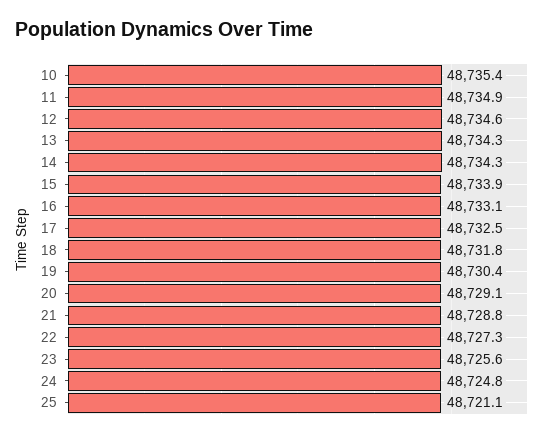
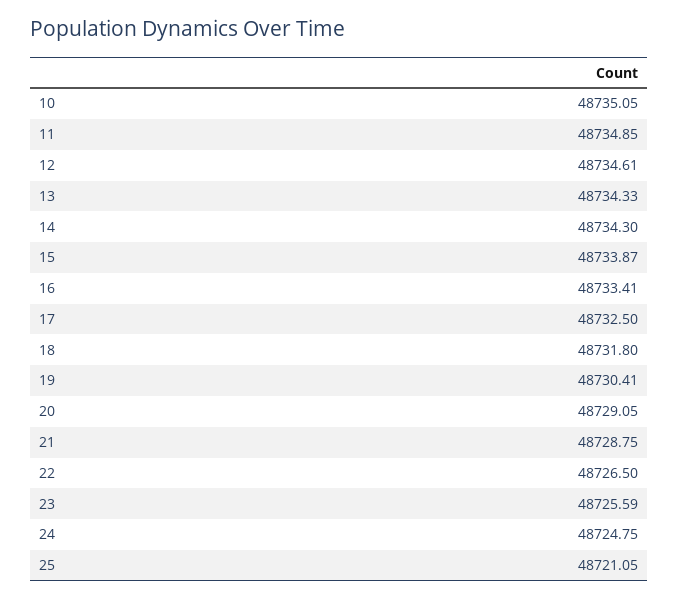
10: 48735.4 -> 48735.05
16: 48733.1 -> 48733.41
22: 48727.3 -> 48726.5

